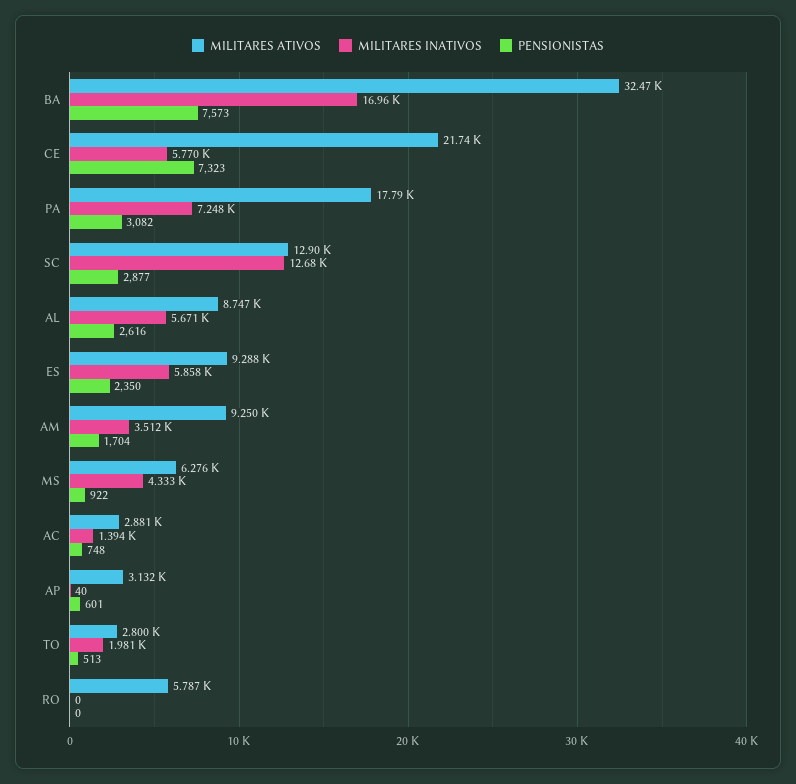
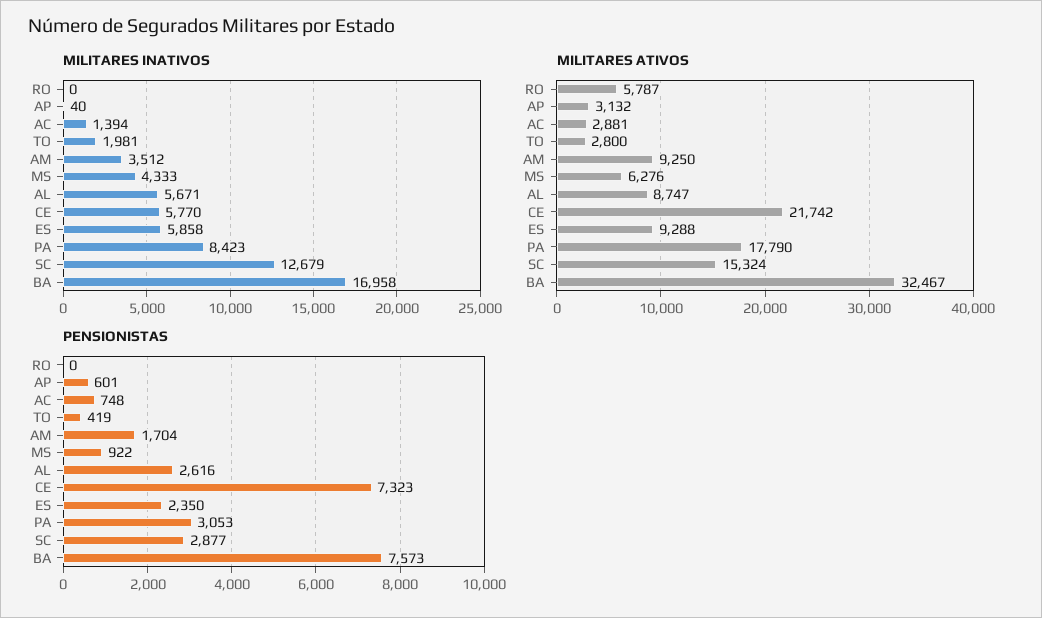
MILITARES INATIVOS, PA: 7248 -> 8423
PENSIONISTAS, PA: 3082 -> 3053
MILITARES ATIVOS, SC: 12900 -> 15324
PENSIONISTAS, TO: 513 -> 419

